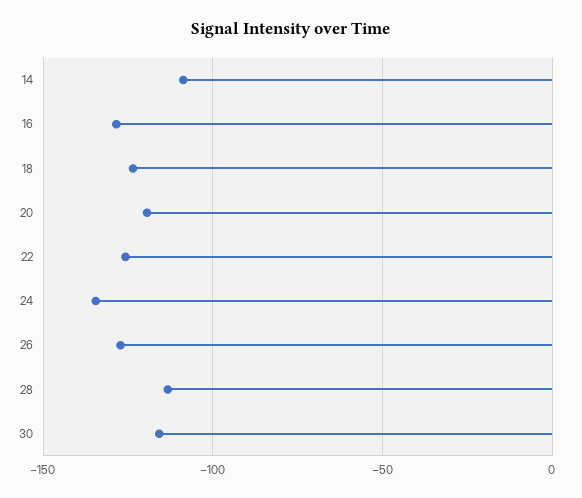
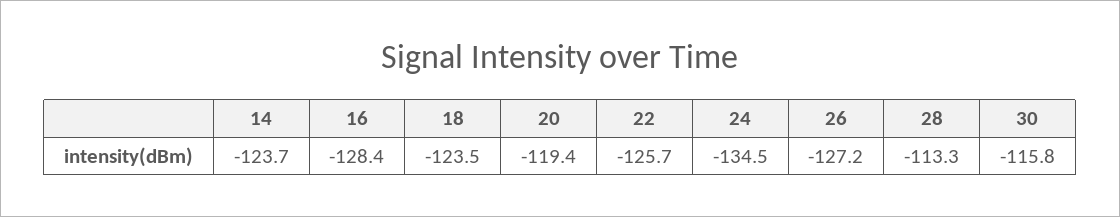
14: -110 -> -123.7

